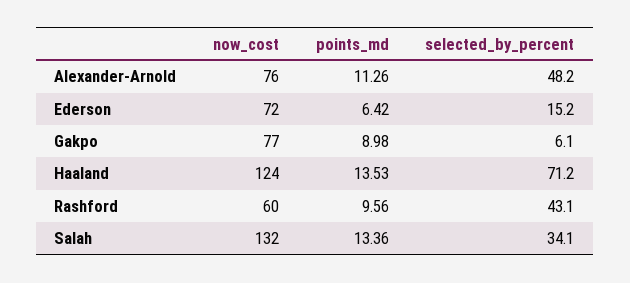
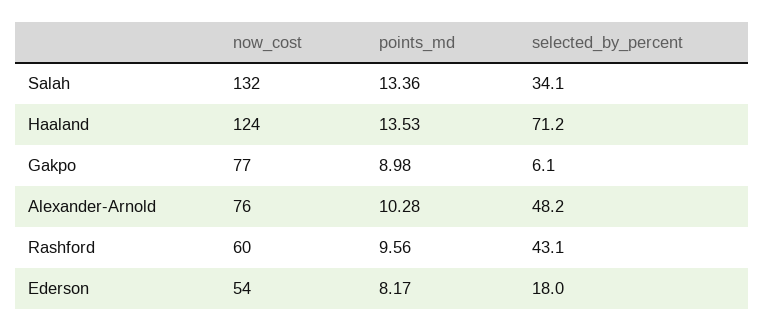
points_md, Alexander-Arnold: 11.26 -> 10.28
now_cost, Ederson: 72 -> 54
points_md, Ederson: 6.42 -> 8.17
selected_by_percent, Ederson: 15.2 -> 18

